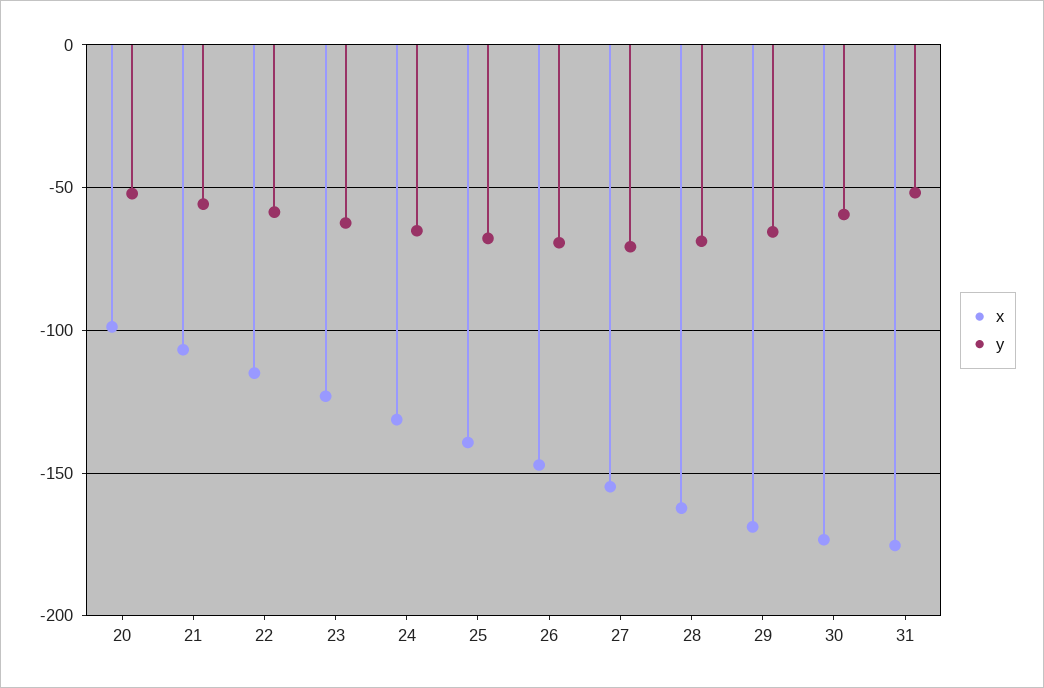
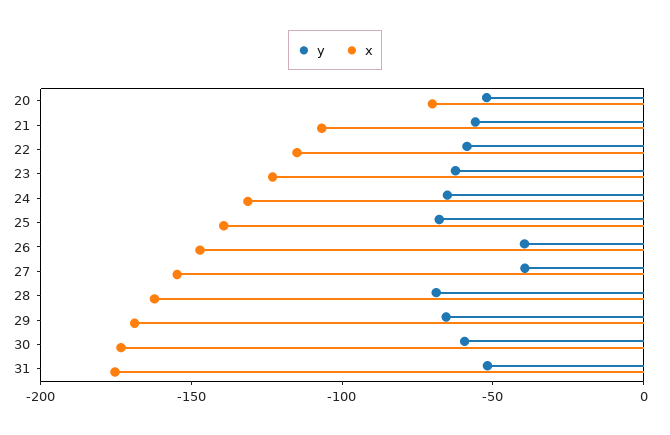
x, 20: -100 -> -70
y, 26: -70 -> -40
y, 27: -70 -> -40

